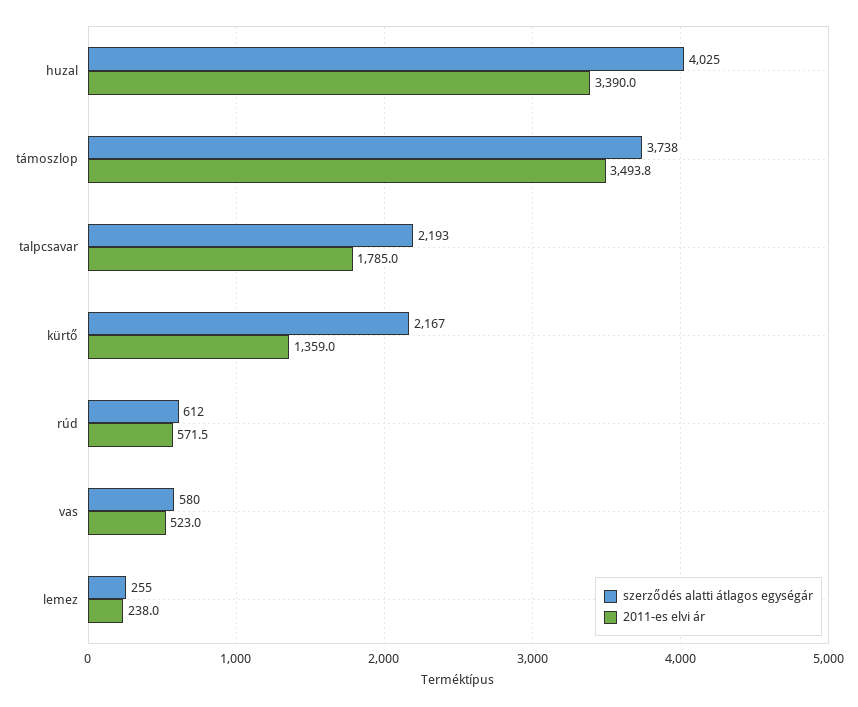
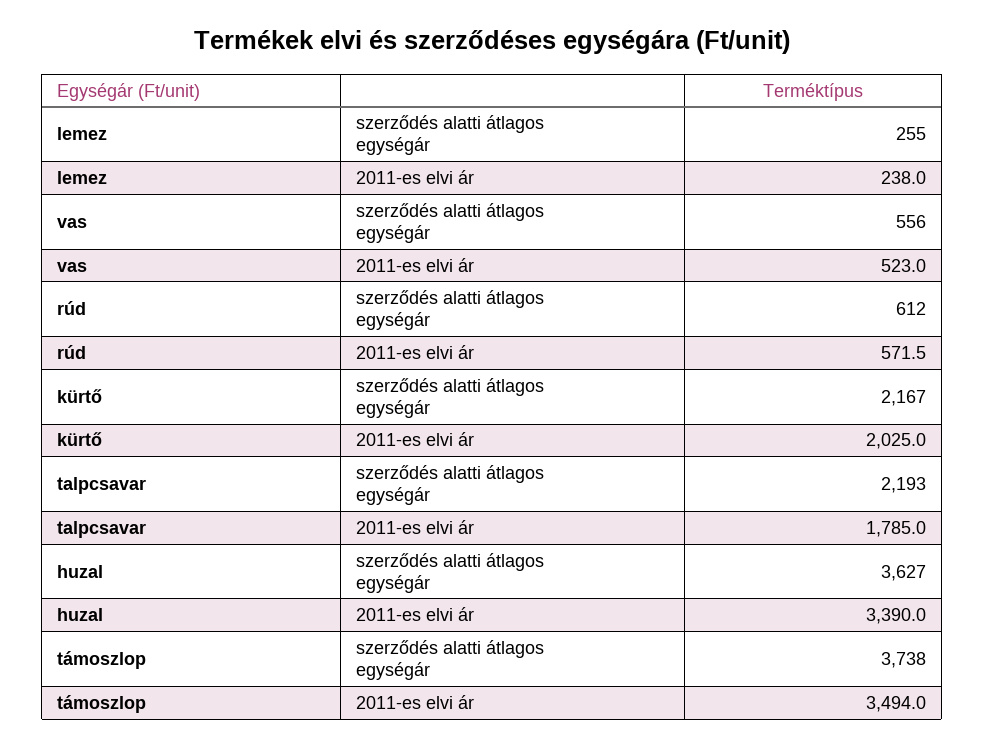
szerződés alatti átlagos egységár, huzal: 4025 -> 3627
2011-es elvi ár, támoszlop: 3493.8 -> 3494
2011-es elvi ár, kürtő: 1359 -> 2025
szerződés alatti átlagos egységár, vas: 580 -> 556

